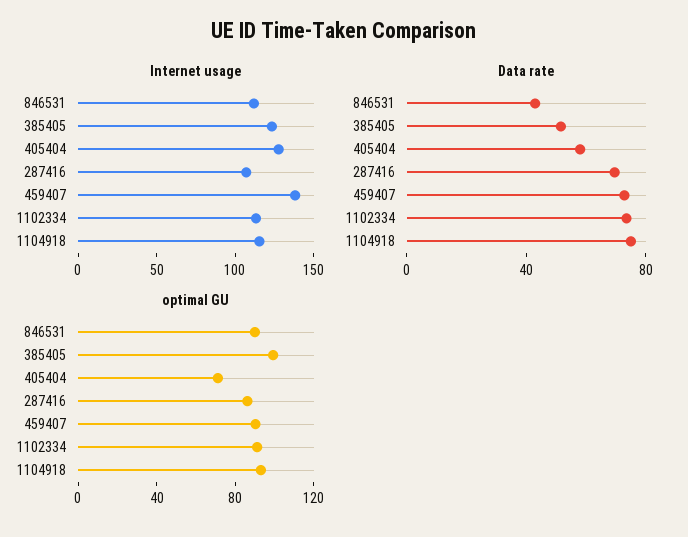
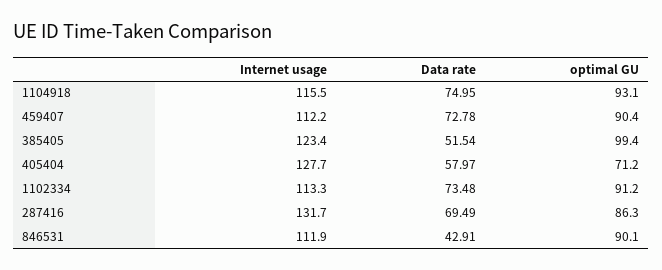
Internet usage, 287416: 110 -> 131.7
Internet usage, 459407: 140 -> 112.2

